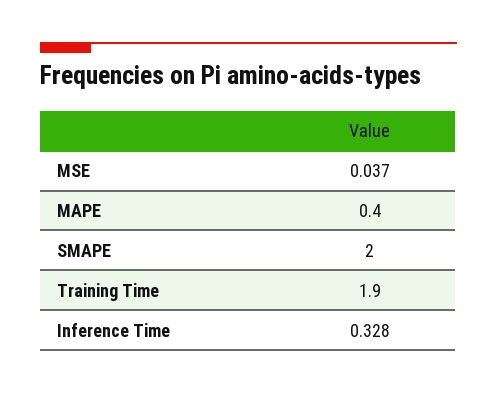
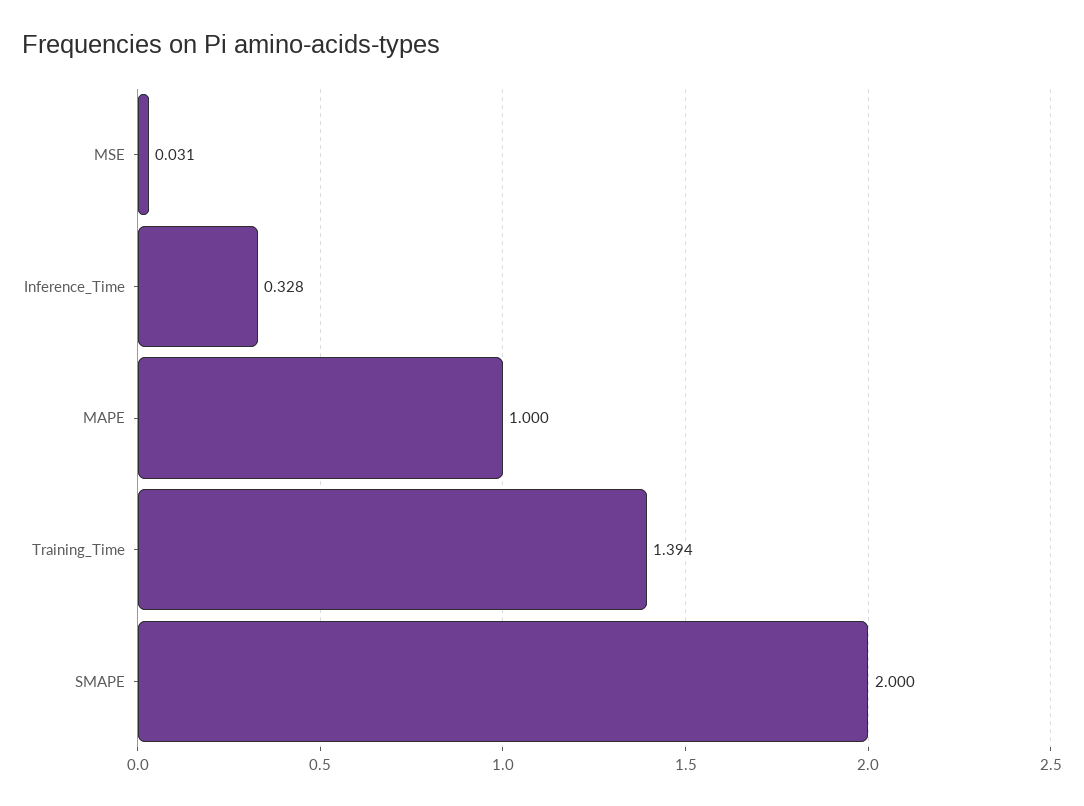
MSE: 0.037 -> 0.031
MAPE: 0.4 -> 1
Training Time: 1.9 -> 1.394

